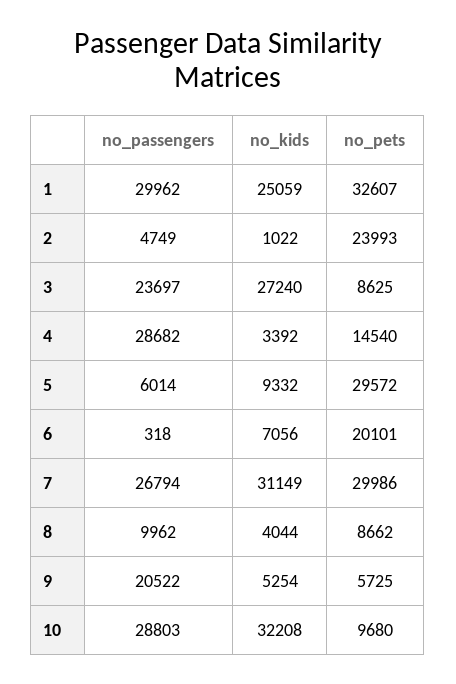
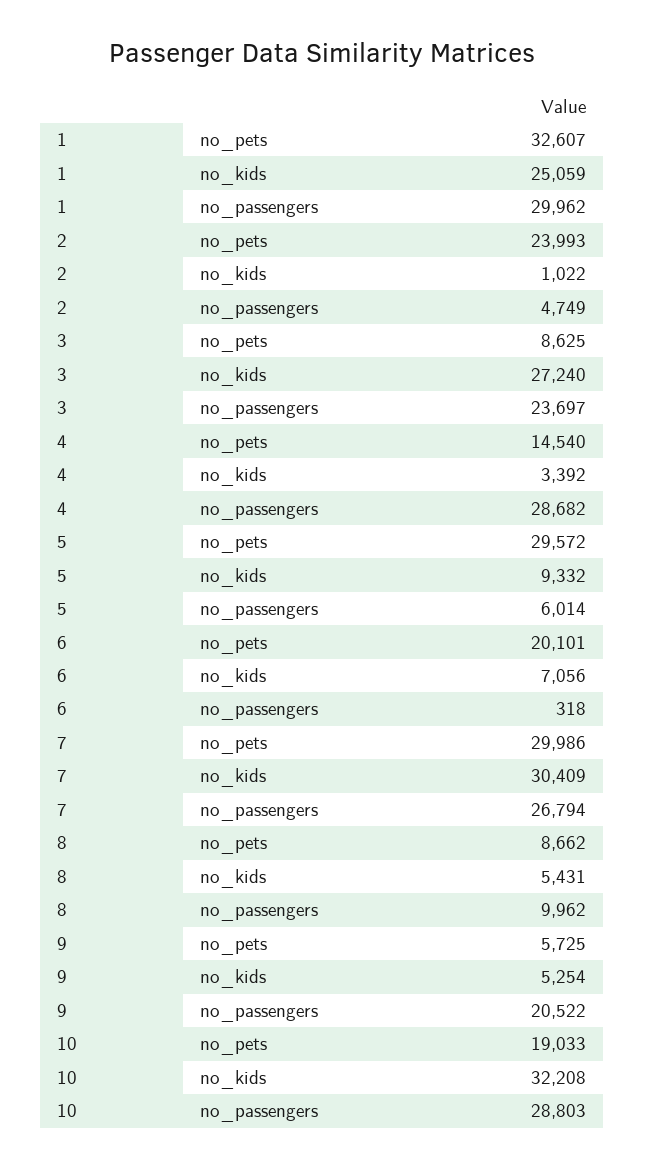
no_kids, 7: 31149 -> 30409
no_kids, 8: 4044 -> 5431
no_pets, 10: 9680 -> 19033

